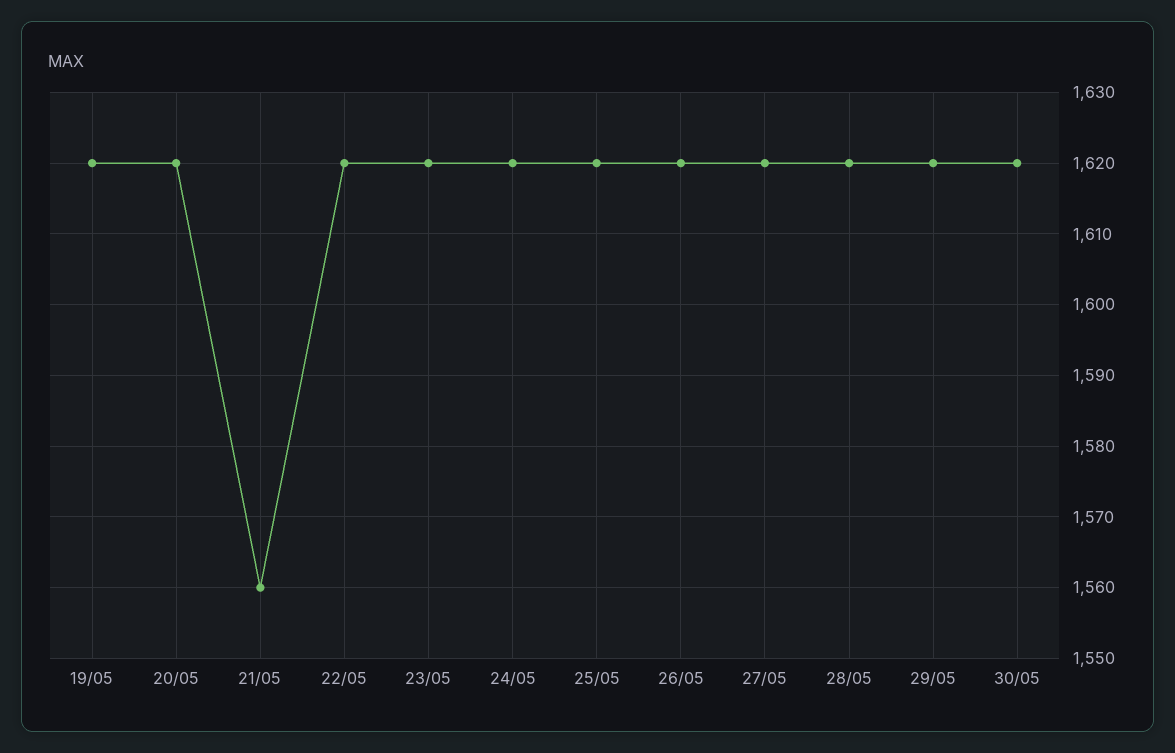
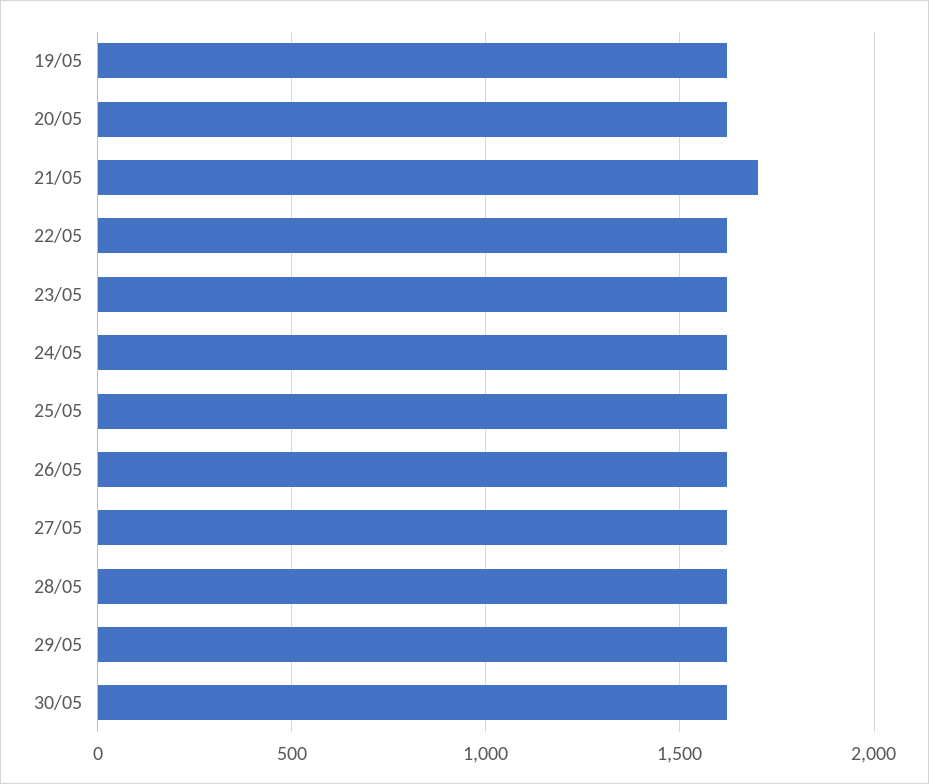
21/05: 1560 -> 1700

